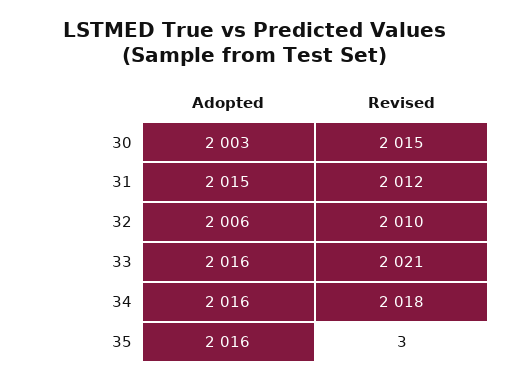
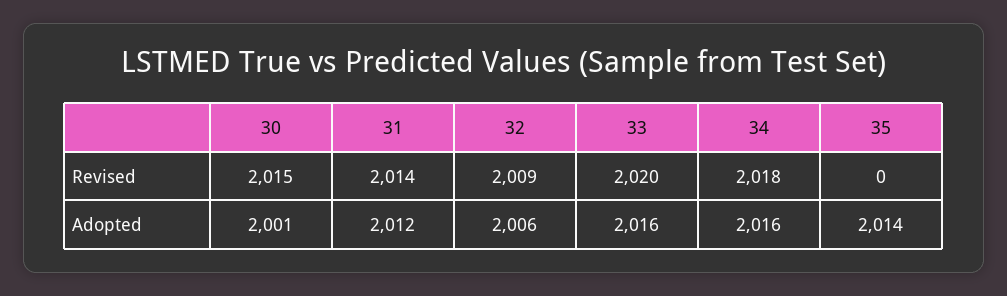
Adopted, 30: 2003 -> 2001
Adopted, 31: 2015 -> 2012
Revised, 31: 2012 -> 2014
Revised, 32: 2010 -> 2009
Revised, 33: 2021 -> 2020
Adopted, 35: 2016 -> 2014
Revised, 35: 3 -> 0

